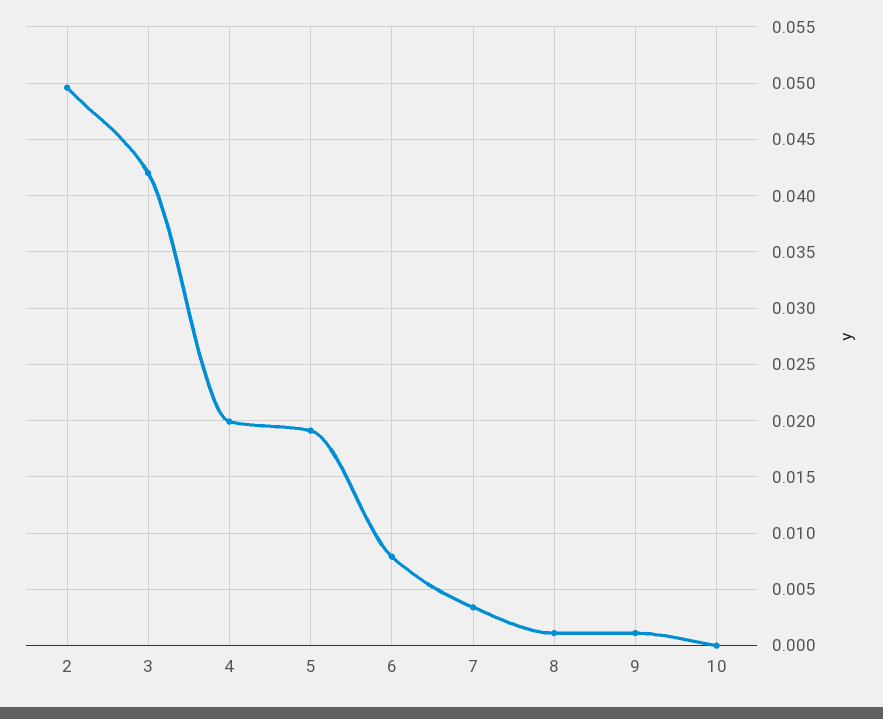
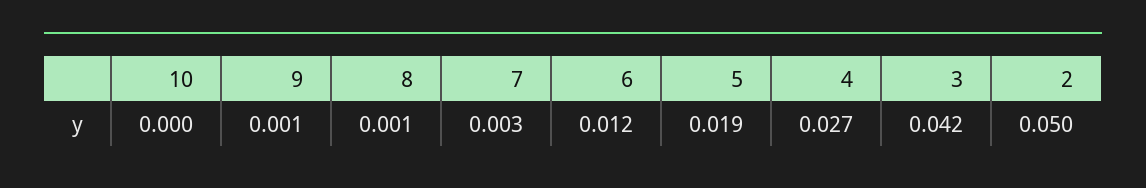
4: 0.02 -> 0.027
6: 0.008 -> 0.012

